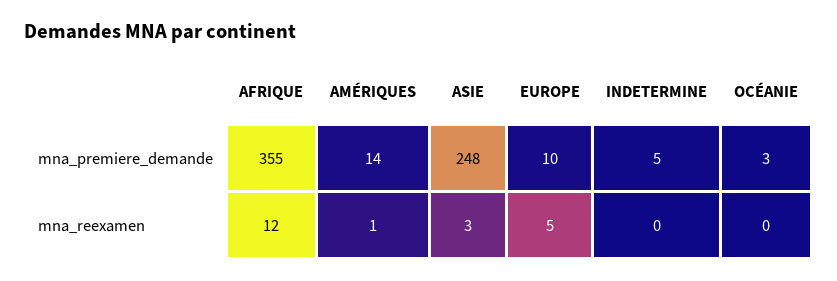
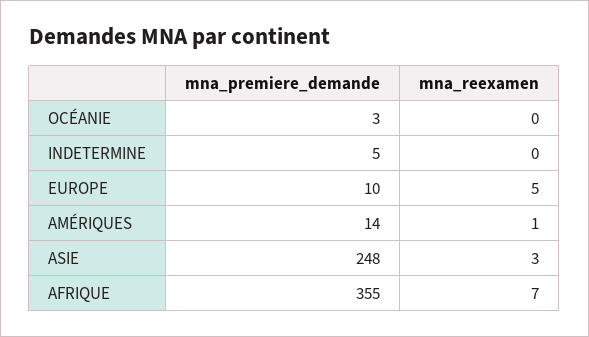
AFRIQUE, mna_reexamen: 12 -> 7

